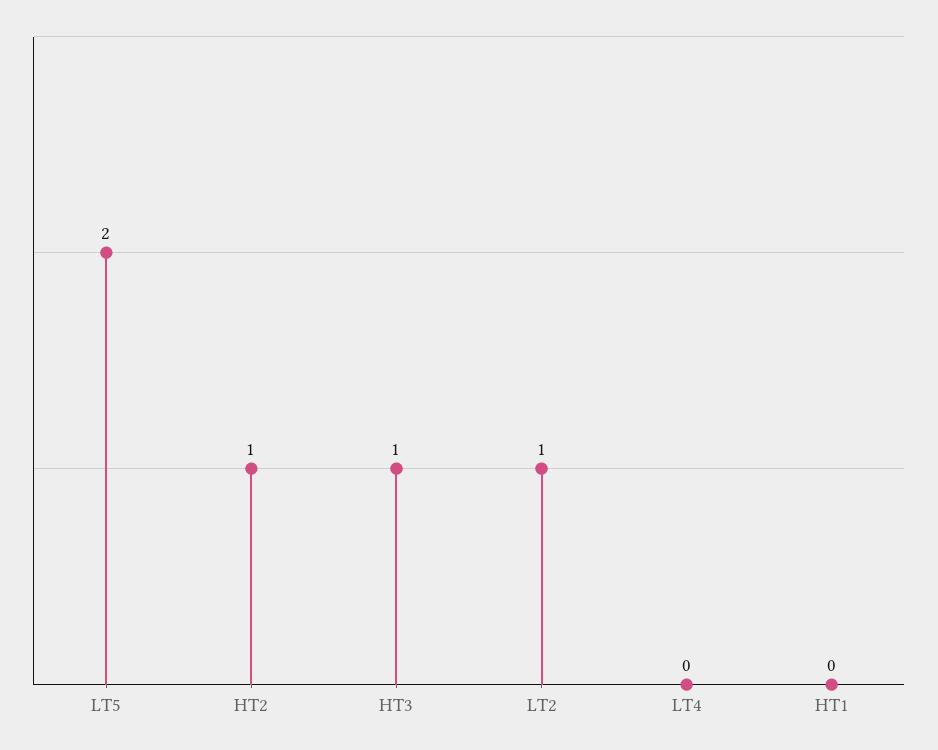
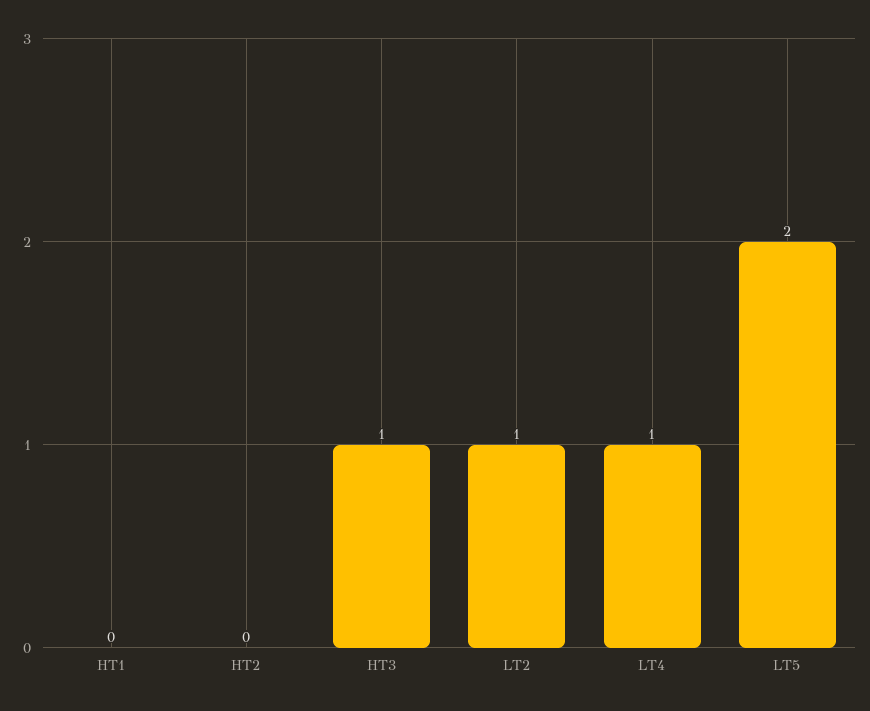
HT2: 1 -> 0
LT4: 0 -> 1

